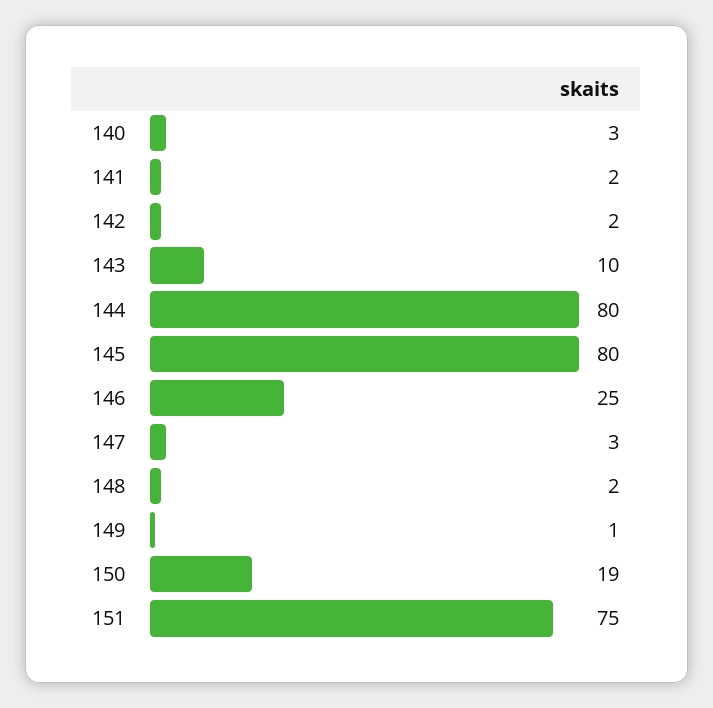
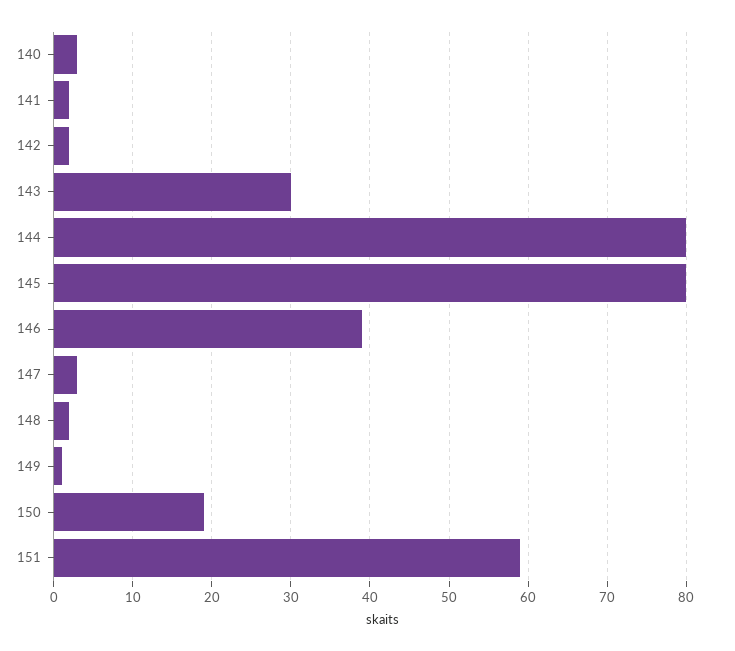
143: 10 -> 30
146: 25 -> 39
151: 75 -> 59

